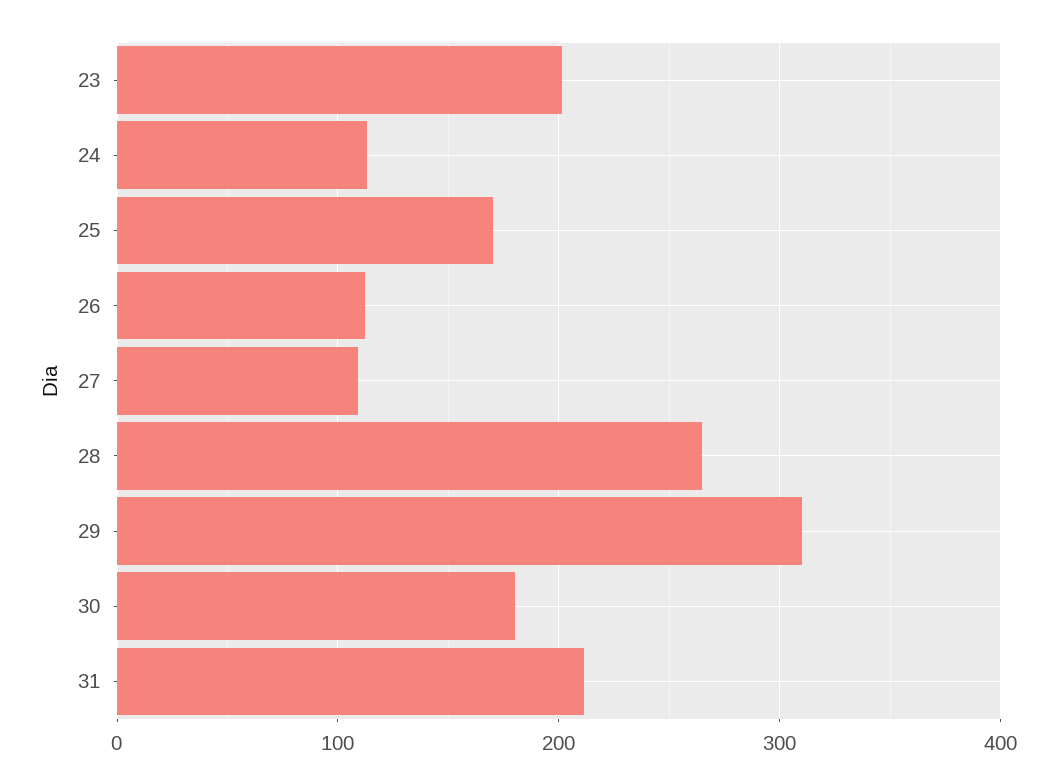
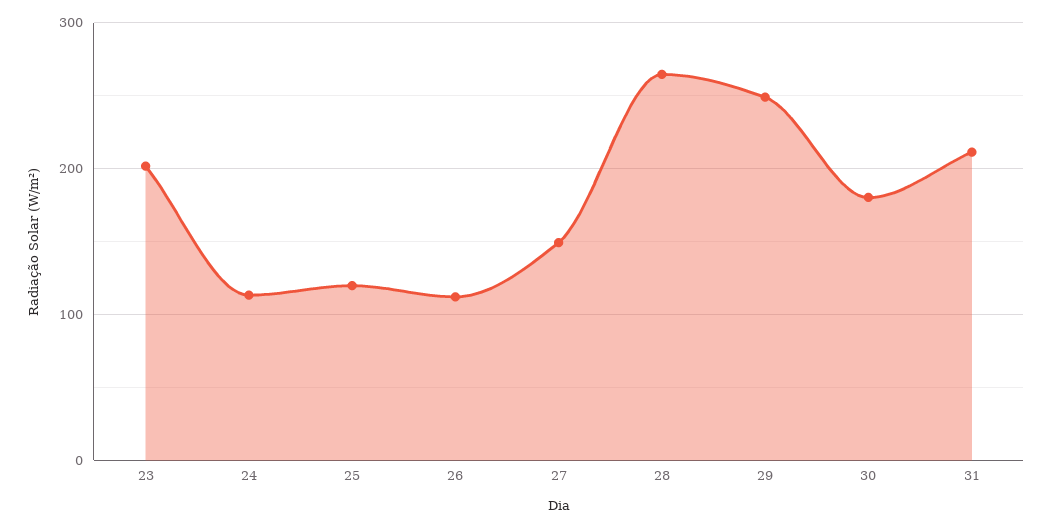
25: 170 -> 120
27: 110 -> 150
29: 310 -> 250

